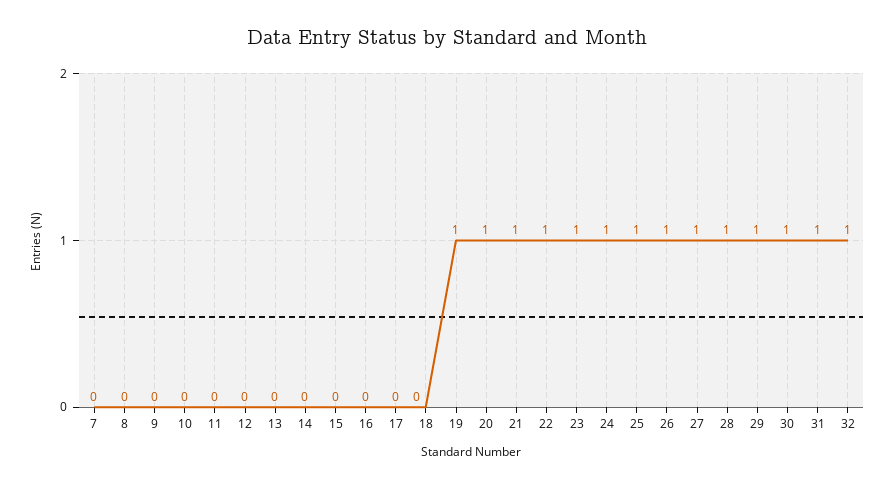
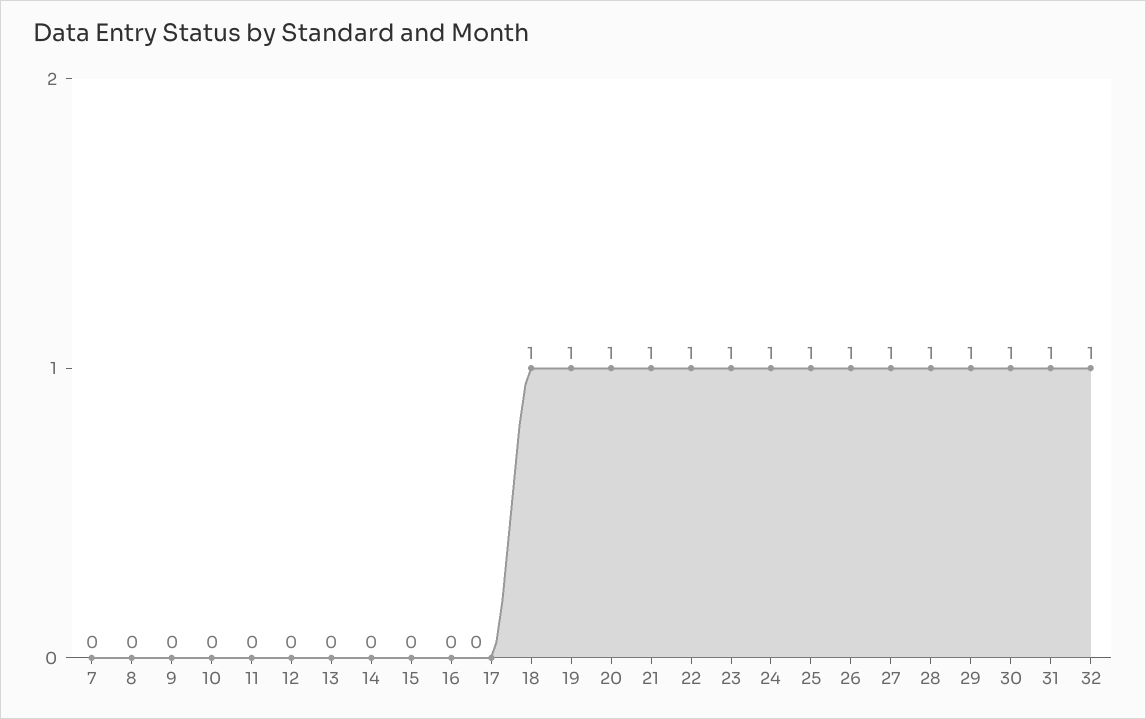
18: 0 -> 1

